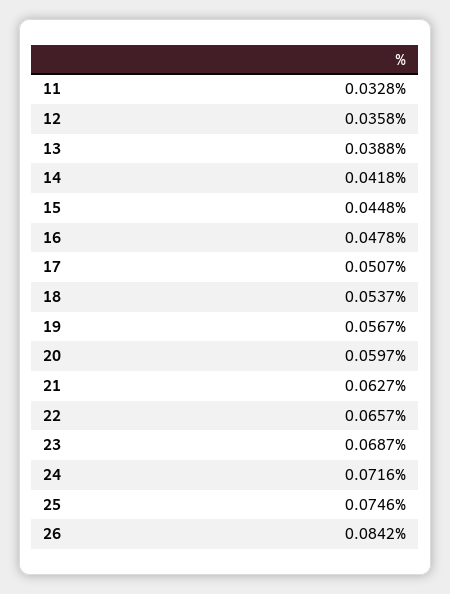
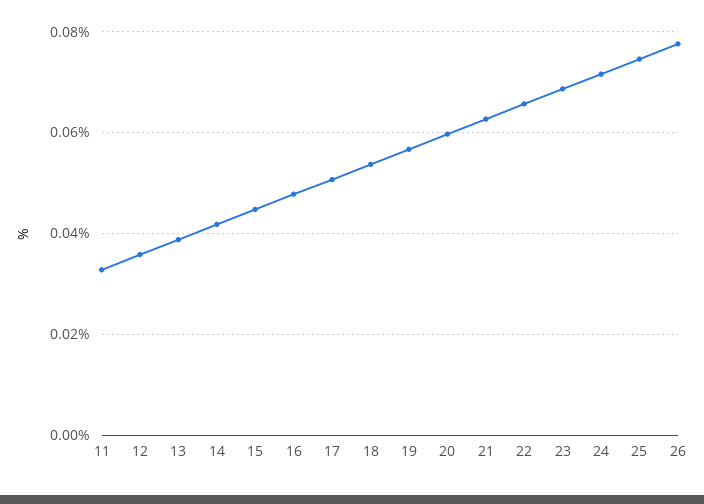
26: 0.0842 -> 0.078

